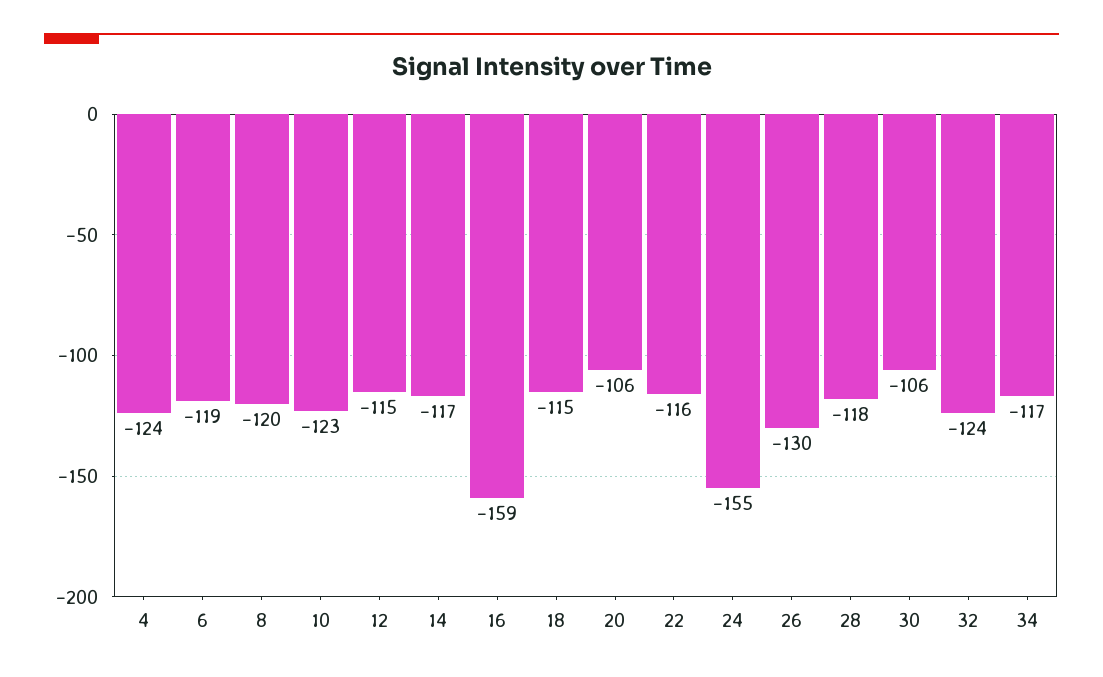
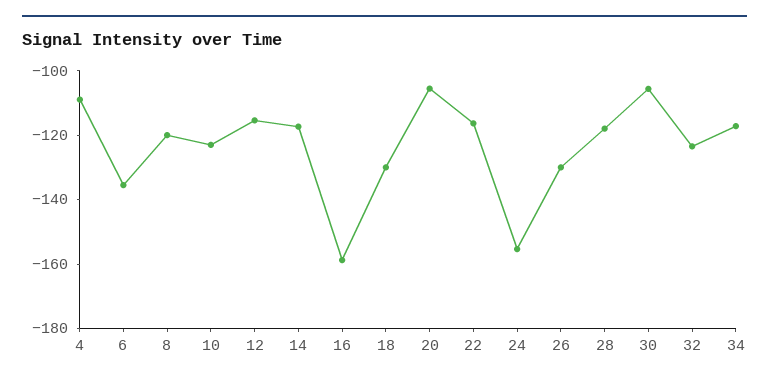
4: -124 -> -110
6: -119 -> -135
18: -115 -> -130

